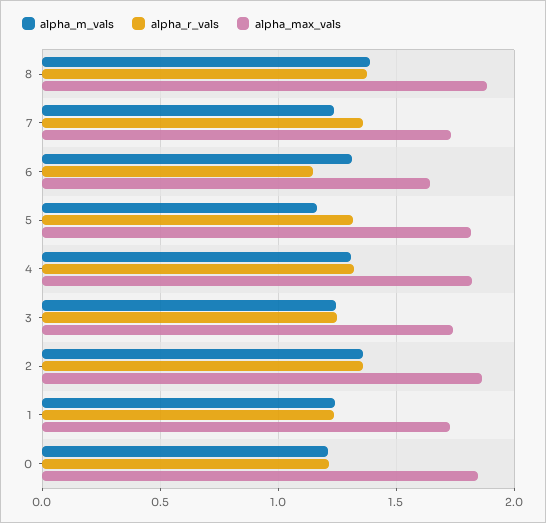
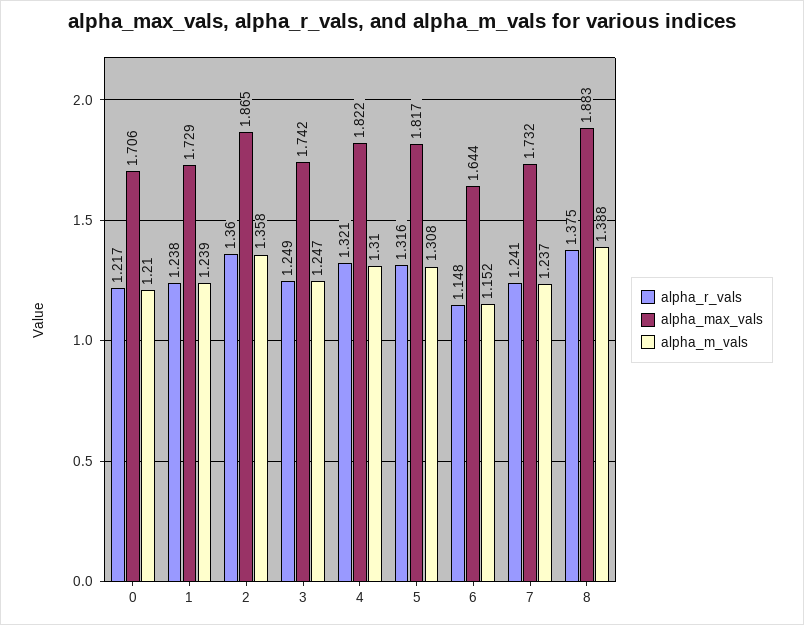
alpha_r_vals, 7: 1.35 -> 1.241
alpha_m_vals, 6: 1.3 -> 1.152
alpha_m_vals, 5: 1.15 -> 1.308
alpha_max_vals, 0: 1.85 -> 1.706

